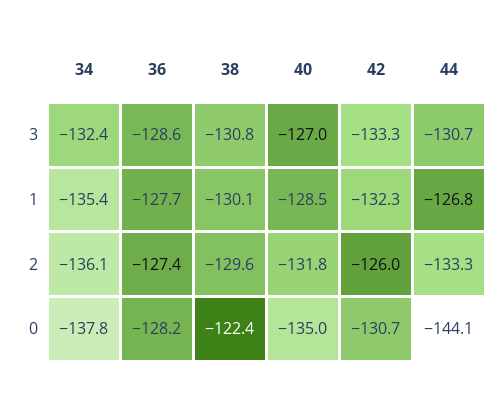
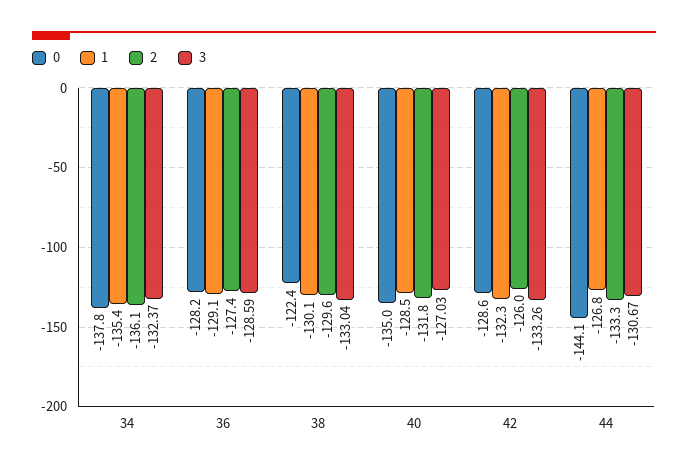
3, 38: -130.8 -> -133.04
1, 36: -127.7 -> -129.1
0, 42: -130.7 -> -128.6

